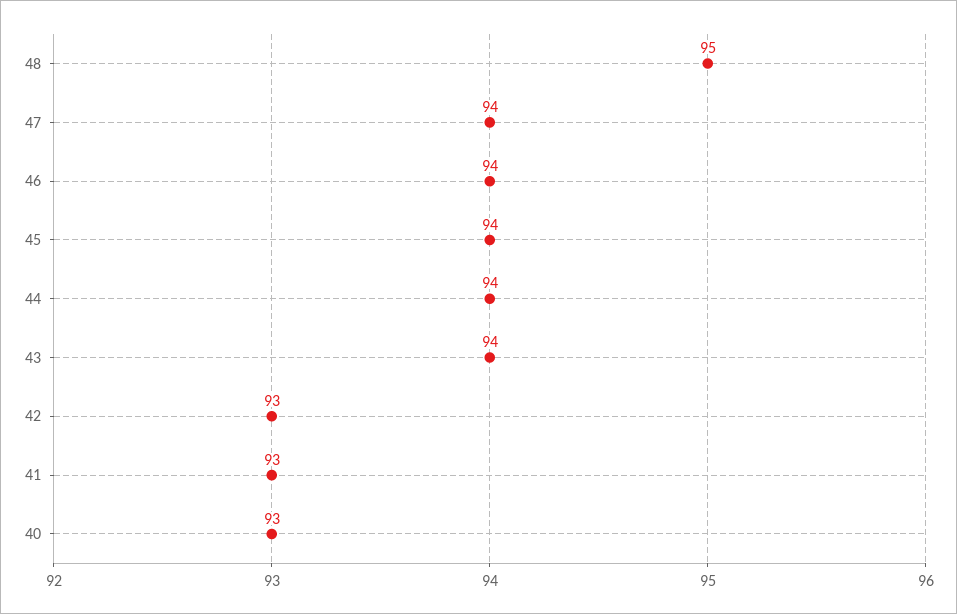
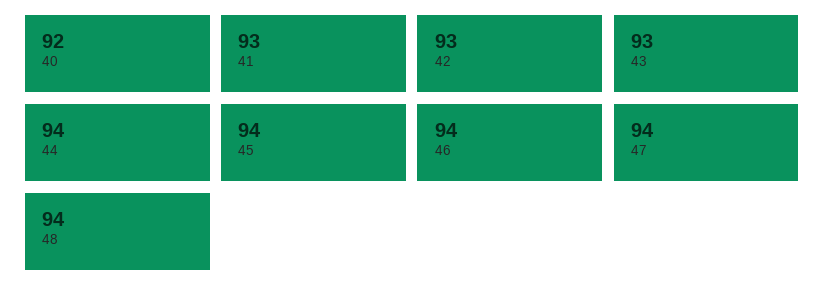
48: 95 -> 94
43: 94 -> 93
40: 93 -> 92

